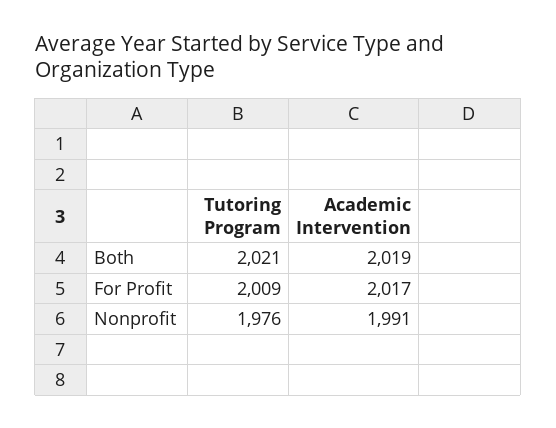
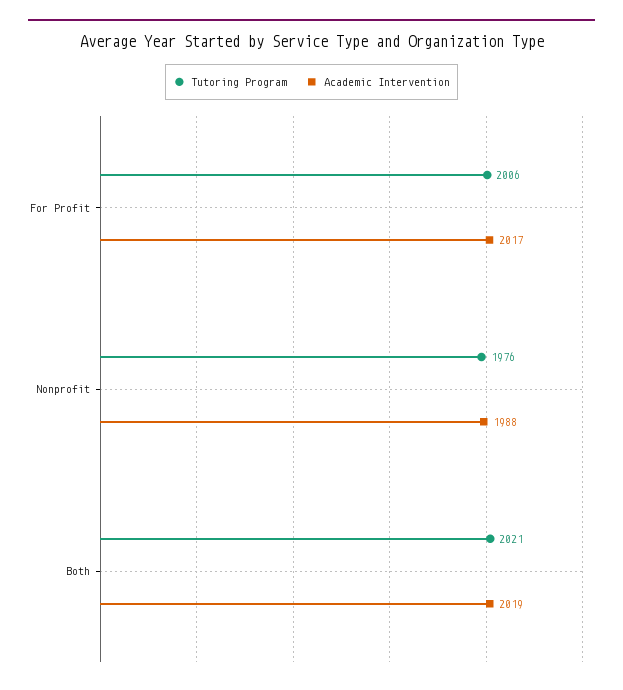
Tutoring Program, For Profit: 2009 -> 2006
Academic Intervention, Nonprofit: 1991 -> 1988

